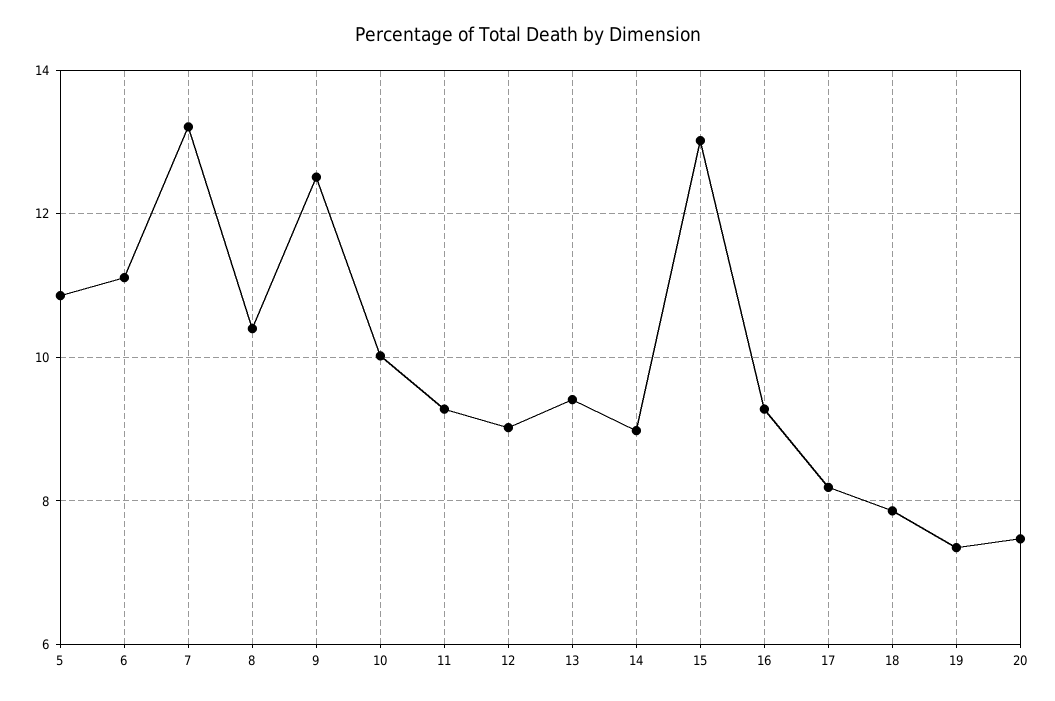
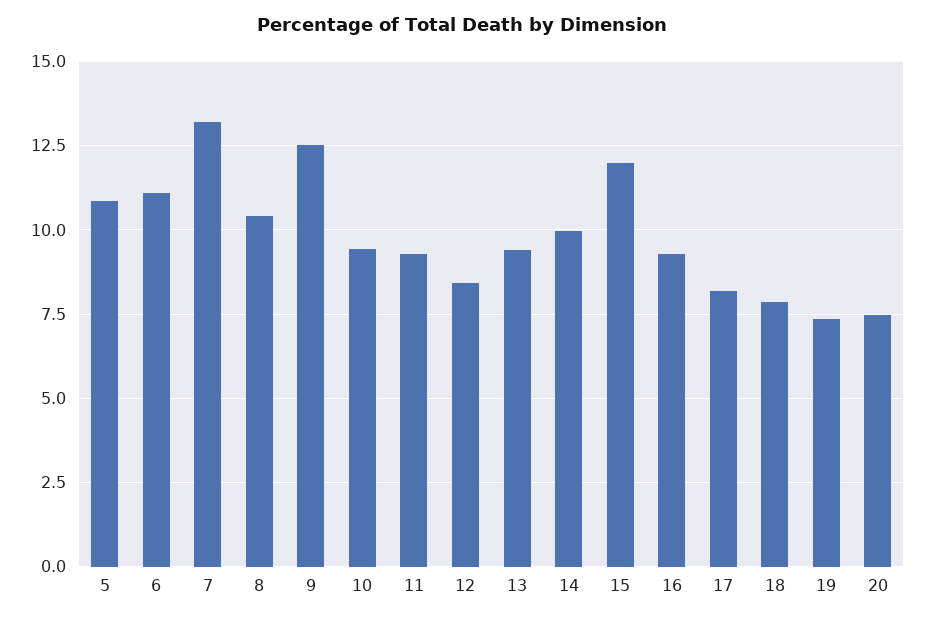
10: 10 -> 9.5
12: 9 -> 8.5
14: 9 -> 10
15: 13 -> 12

